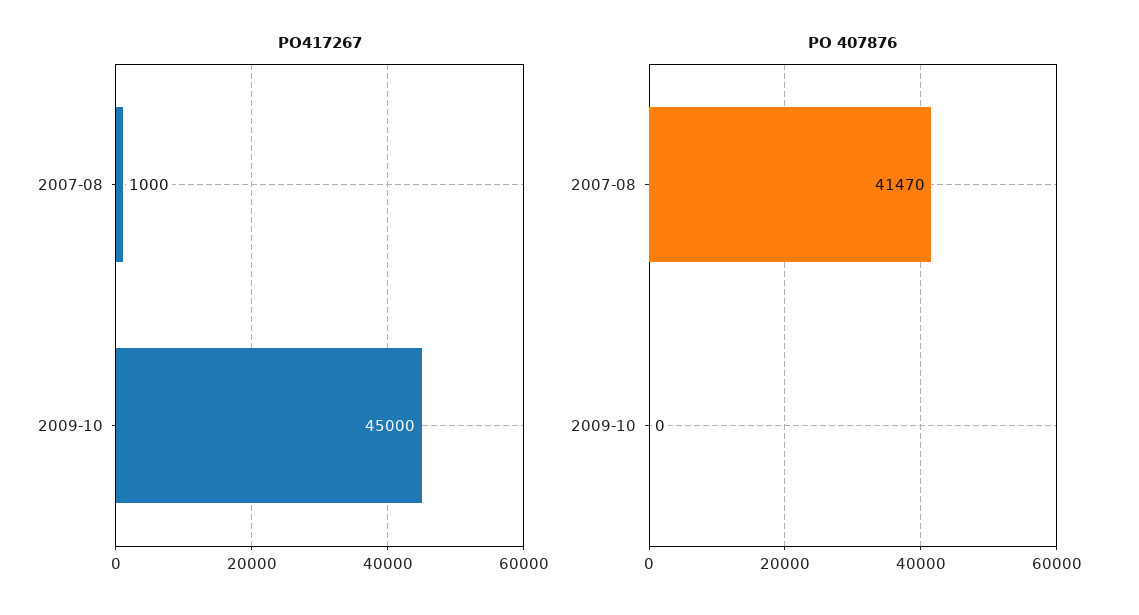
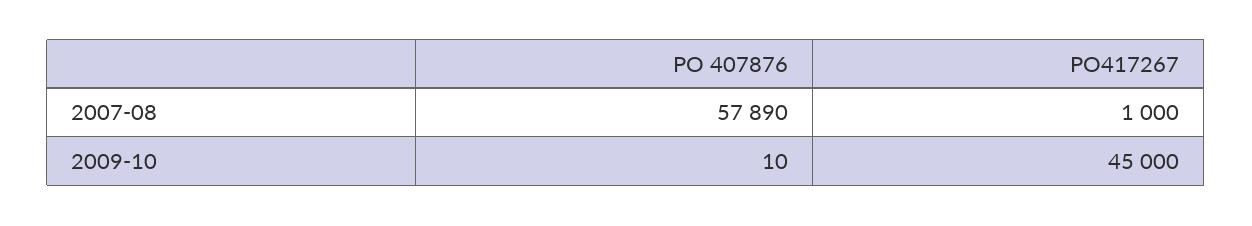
PO 407876, 2007-08: 41470 -> 57890
PO 407876, 2009-10: 0 -> 10

